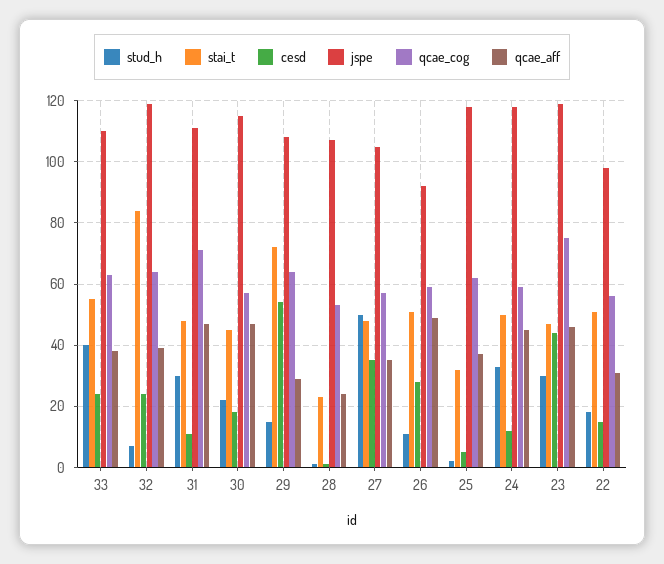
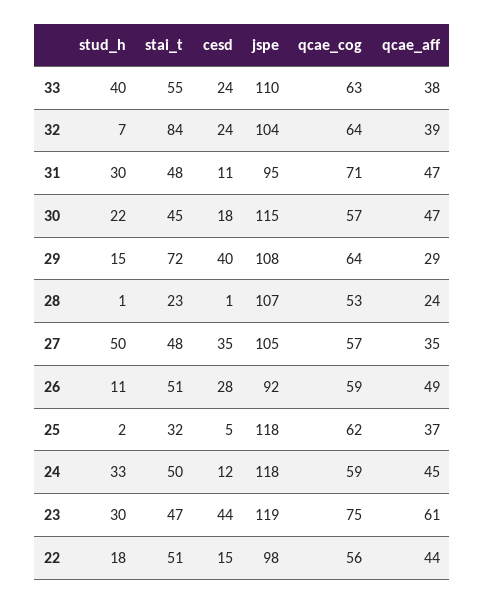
jspe, 32: 120 -> 104
jspe, 31: 110 -> 95
cesd, 29: 55 -> 40
qcae_aff, 23: 45 -> 61
qcae_aff, 22: 30 -> 44

